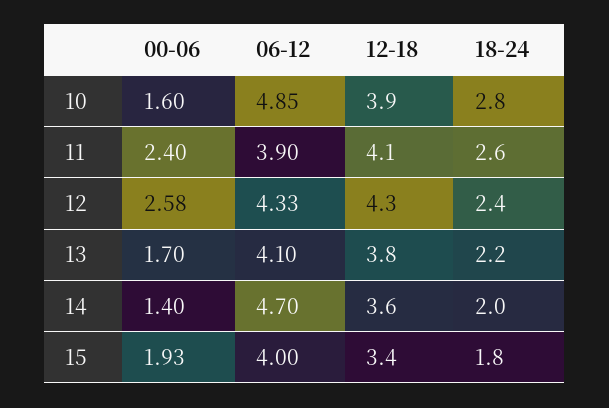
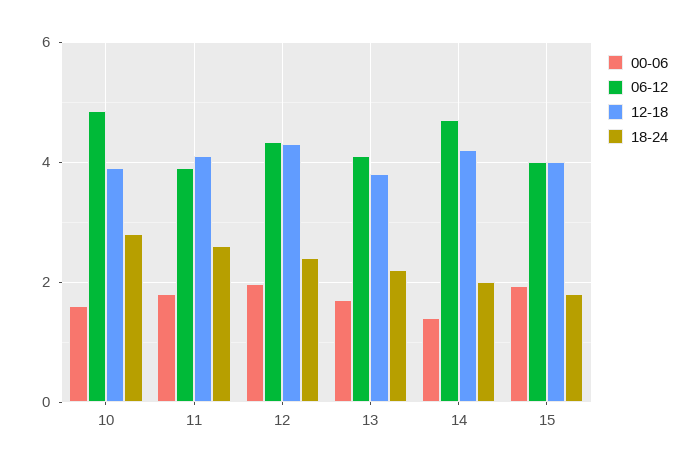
00-06, 11: 2.4 -> 1.8
00-06, 12: 2.58 -> 2
12-18, 14: 3.6 -> 4.2
12-18, 15: 3.4 -> 4

